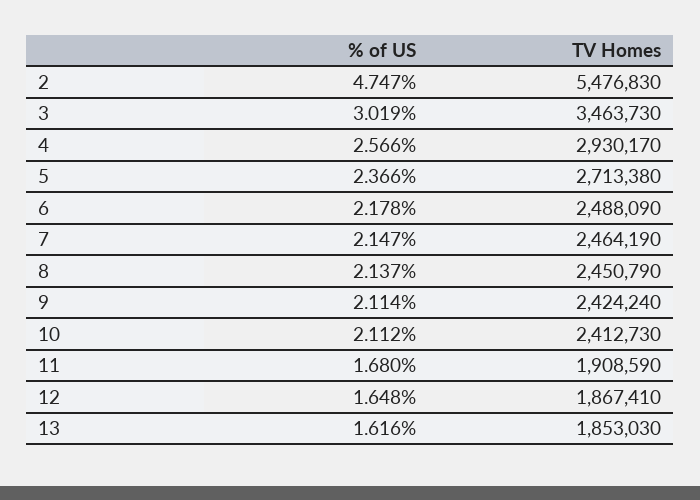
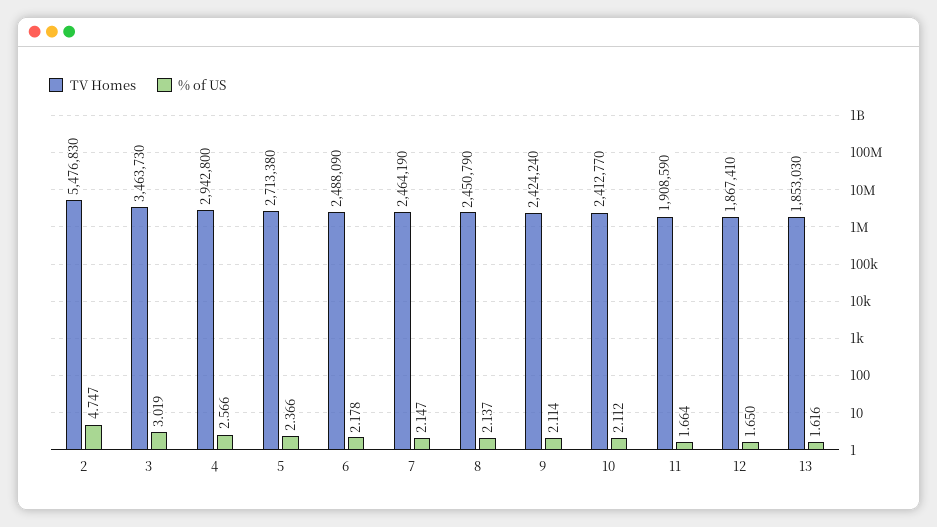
TV Homes, 4: 2930170 -> 2942800
TV Homes, 10: 2412730 -> 2412770
% of US, 11: 1.68 -> 1.664
% of US, 12: 1.648 -> 1.65

